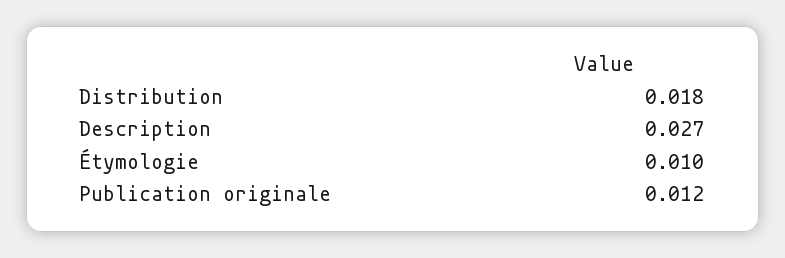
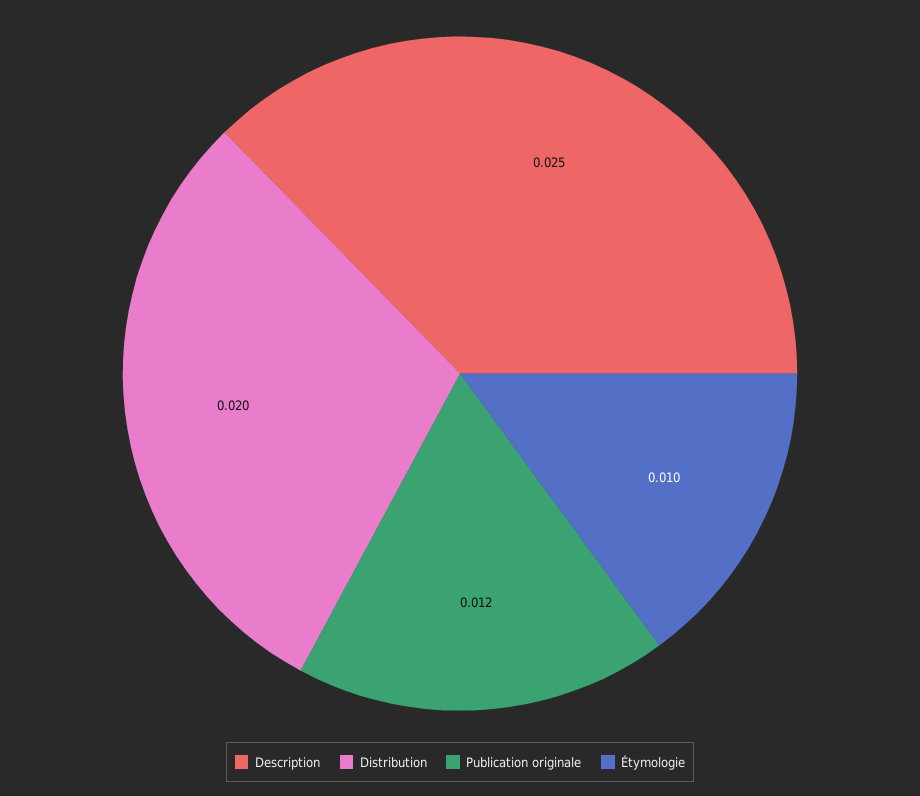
Distribution: 0.018 -> 0.02
Description: 0.027 -> 0.025

